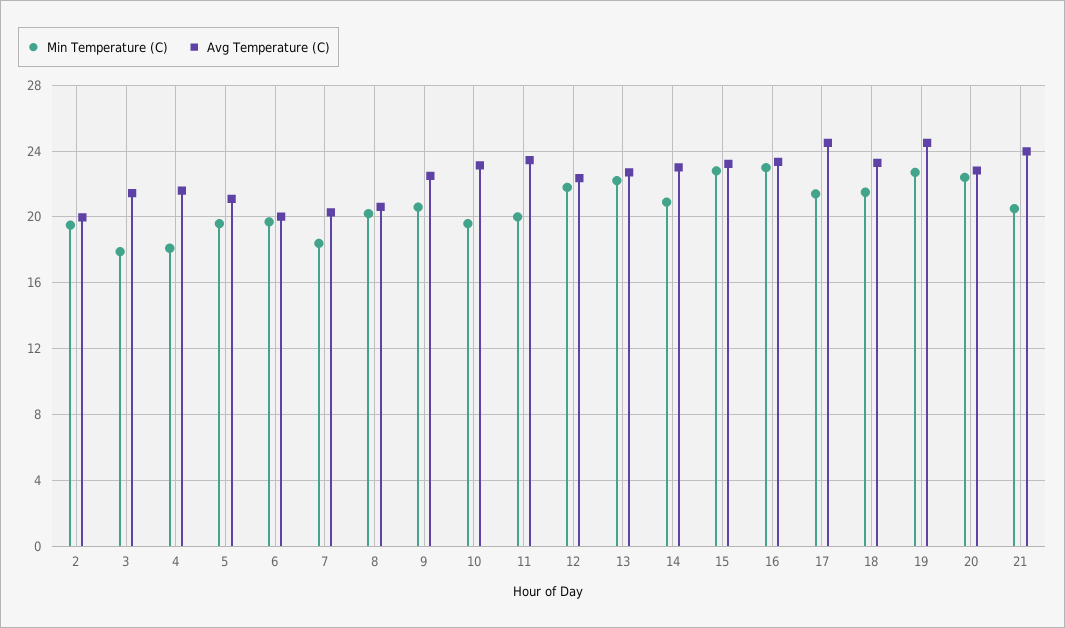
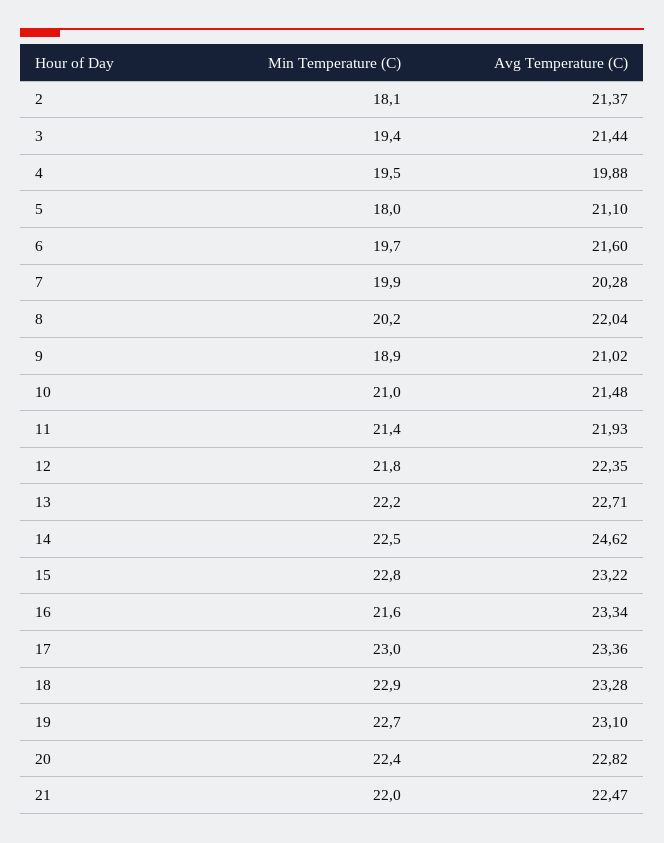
Min Temperature (C), 2: 19.5 -> 18.1
Avg Temperature (C), 2: 20 -> 21.37
Min Temperature (C), 3: 18 -> 19.4
Min Temperature (C), 4: 18 -> 19.5
Avg Temperature (C), 4: 21.5 -> 19.88
Min Temperature (C), 5: 19.5 -> 18
Avg Temperature (C), 6: 20 -> 21.6
Min Temperature (C), 7: 18.5 -> 19.9
Avg Temperature (C), 8: 20.5 -> 22.04
Min Temperature (C), 9: 20.5 -> 18.9
Avg Temperature (C), 9: 22.5 -> 21.02
Min Temperature (C), 10: 19.5 -> 21
Avg Temperature (C), 10: 23 -> 21.48
Min Temperature (C), 11: 20 -> 21.4
Avg Temperature (C), 11: 23.5 -> 21.93
Min Temperature (C), 14: 21 -> 22.5
Avg Temperature (C), 14: 23 -> 24.62
Min Temperature (C), 16: 23 -> 21.6
Min Temperature (C), 17: 21.5 -> 23
Avg Temperature (C), 17: 24.5 -> 23.36
Min Temperature (C), 18: 21.5 -> 22.9
Avg Temperature (C), 19: 24.5 -> 23.1
Min Temperature (C), 21: 20.5 -> 22
Avg Temperature (C), 21: 24 -> 22.47

